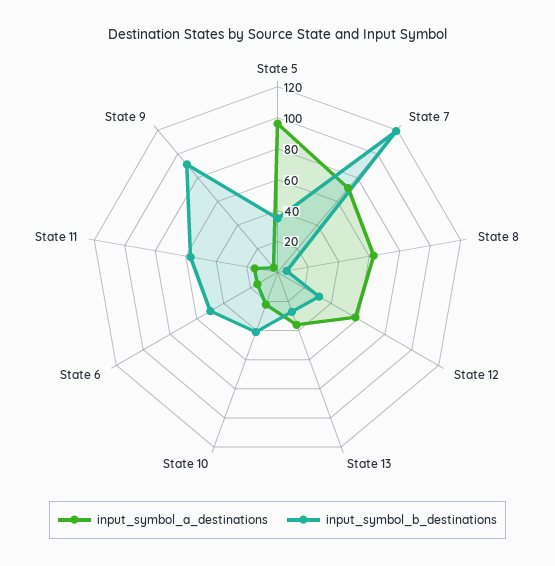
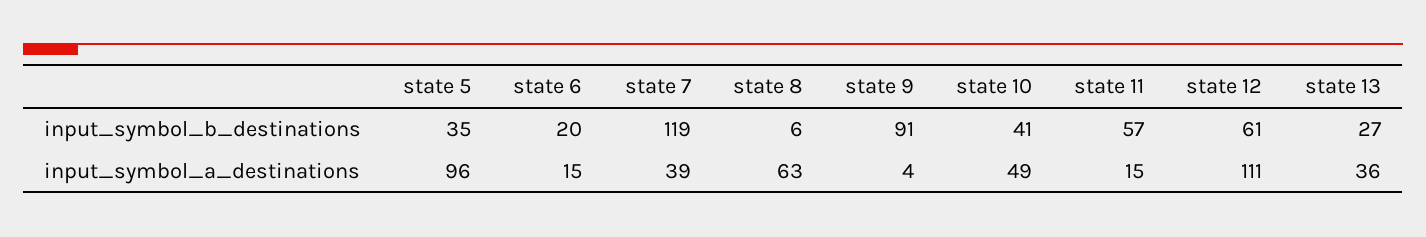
input_symbol_a_destinations, State 7: 70 -> 39
input_symbol_a_destinations, State 12: 60 -> 111
input_symbol_b_destinations, State 12: 30 -> 61
input_symbol_a_destinations, State 10: 20 -> 49
input_symbol_b_destinations, State 6: 50 -> 20

